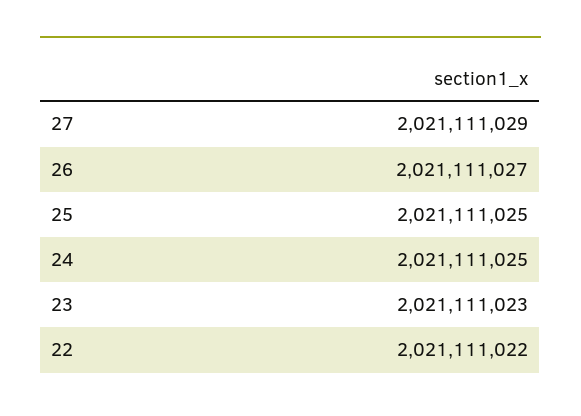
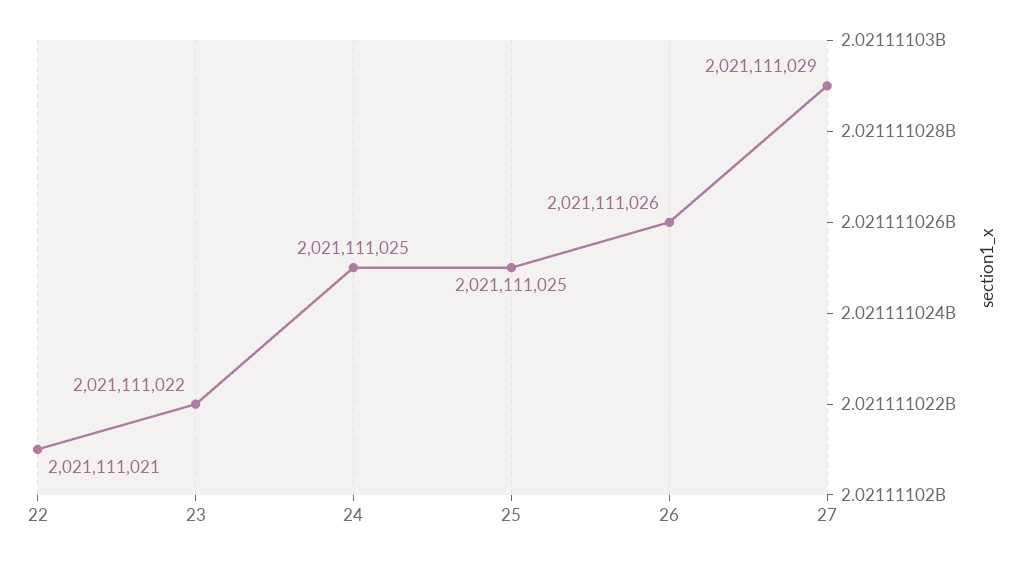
26: 2021111027 -> 2021111026
23: 2021111023 -> 2021111022
22: 2021111022 -> 2021111021

